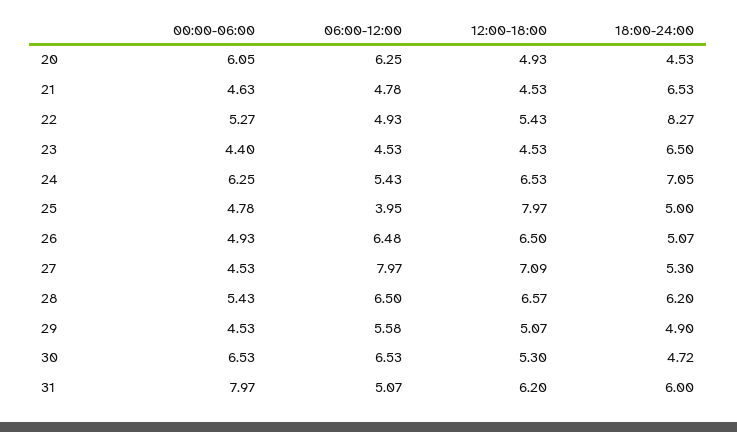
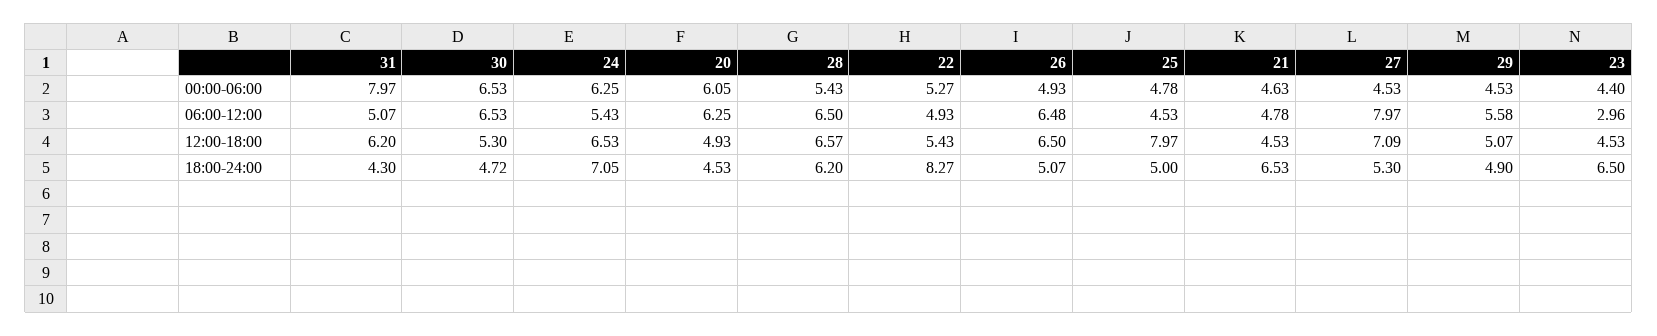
06:00-12:00, 23: 4.53 -> 2.96
06:00-12:00, 25: 3.95 -> 4.53
18:00-24:00, 31: 6 -> 4.3

